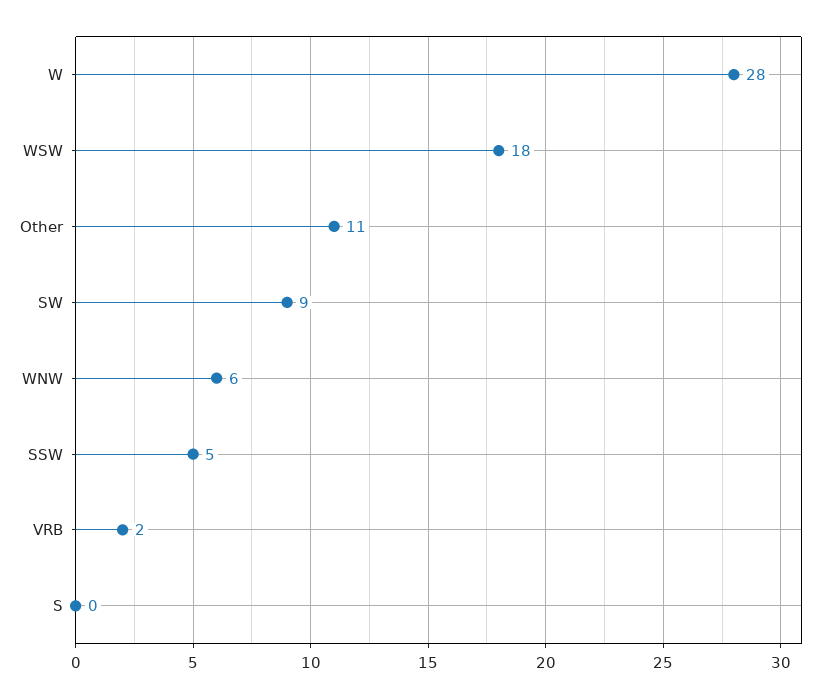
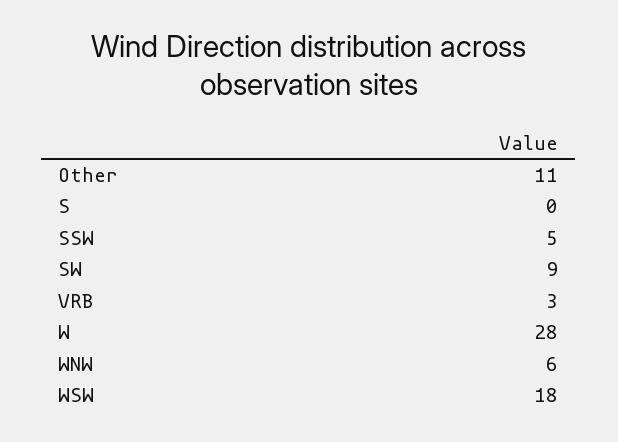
VRB: 2 -> 3

